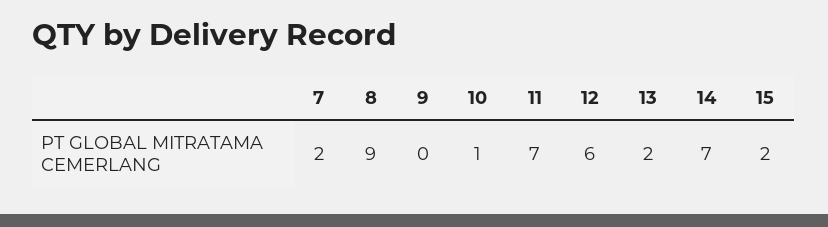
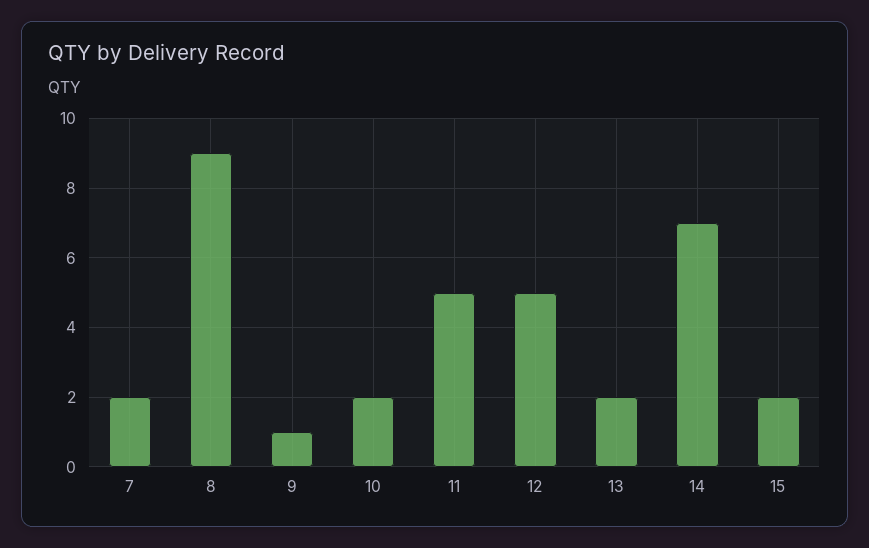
9: 0 -> 1
10: 1 -> 2
11: 7 -> 5
12: 6 -> 5

